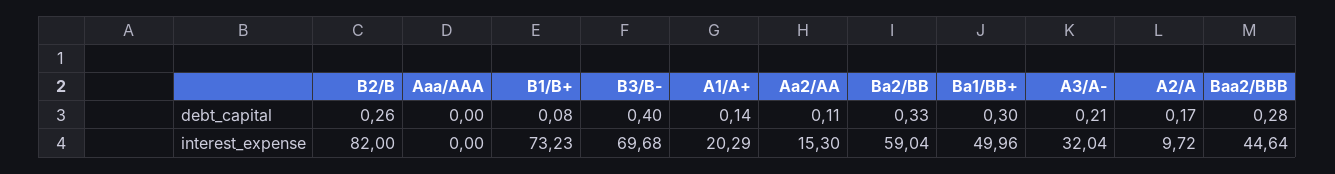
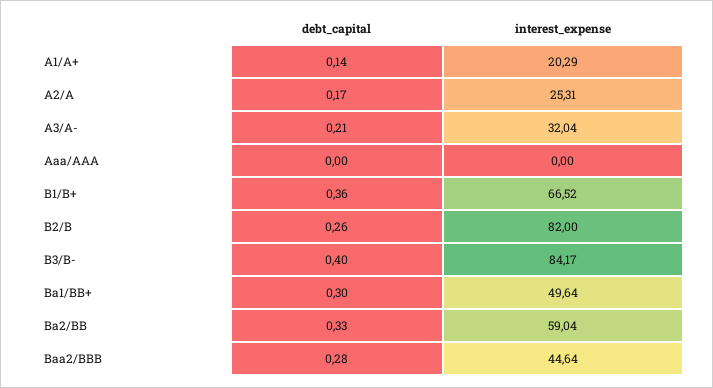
B1/B+, debt_capital: 0.08 -> 0.36
Aa2/AA, debt_capital: 0.11 -> none
B1/B+, interest_expense: 73.23 -> 66.52
B3/B-, interest_expense: 69.68 -> 84.17
Aa2/AA, interest_expense: 15.3 -> none
Ba1/BB+, interest_expense: 49.96 -> 49.64
A2/A, interest_expense: 9.72 -> 25.31

